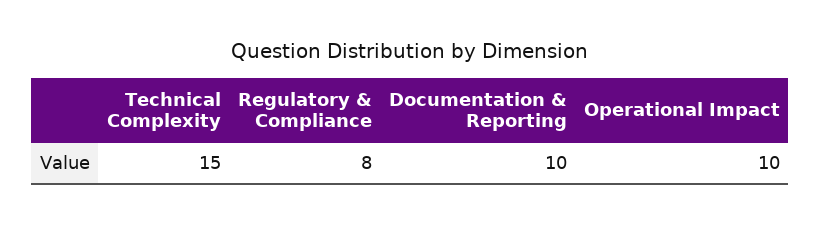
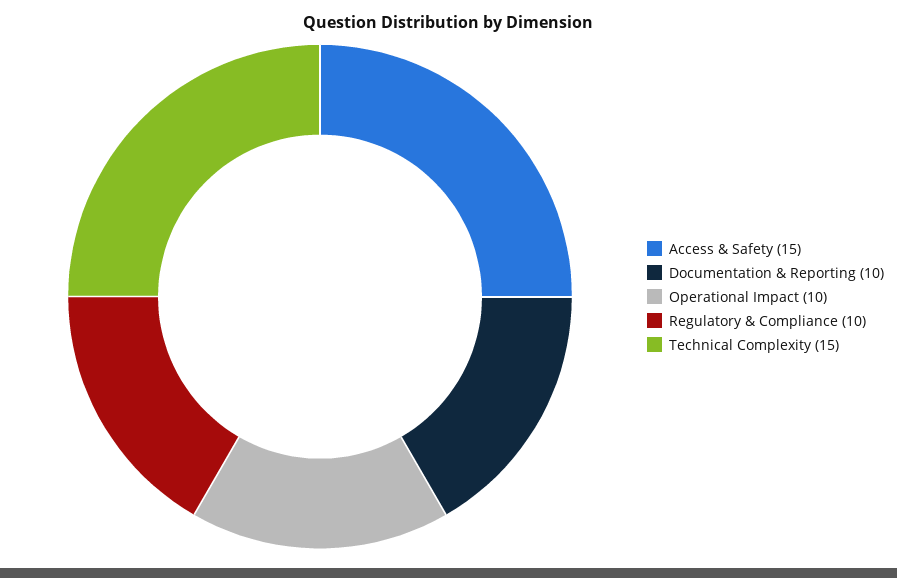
Regulatory & Compliance: 8 -> 10
Access & Safety: none -> 15

